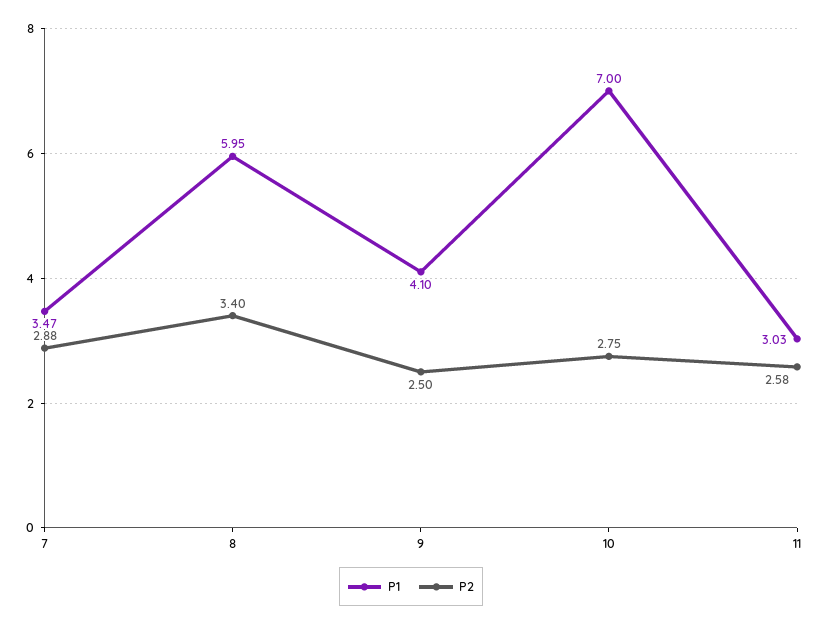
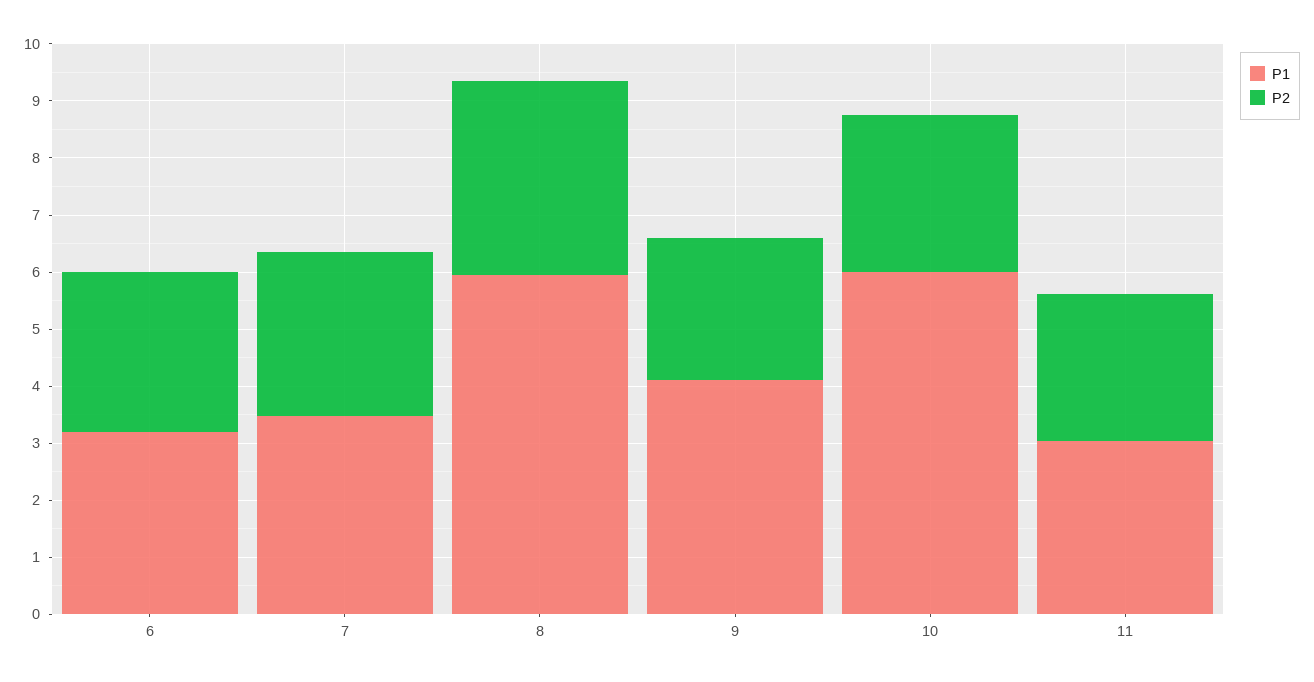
P1, 10: 7 -> 6
P1, 6: none -> 3.2
P2, 6: none -> 2.8

